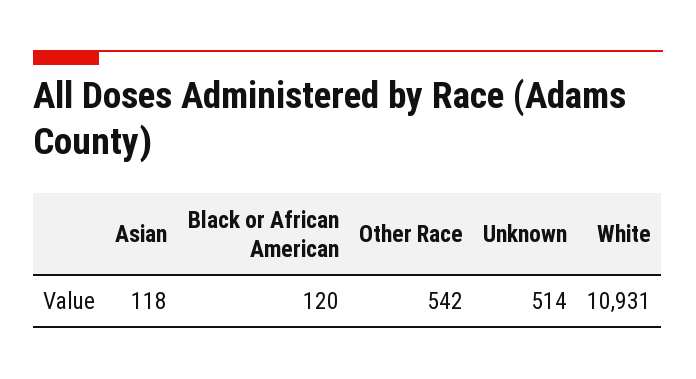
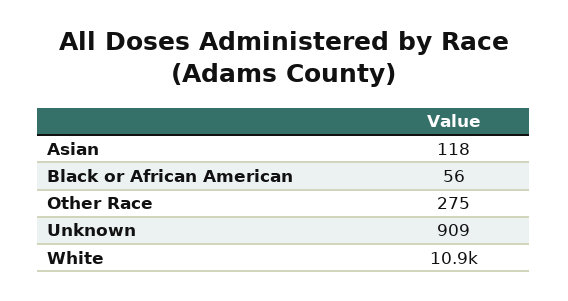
Black or African American: 120 -> 56
Other Race: 542 -> 275
Unknown: 514 -> 909

